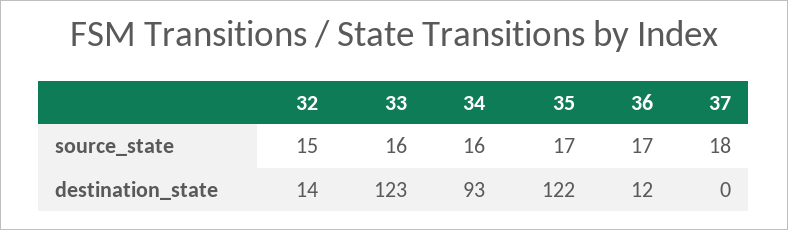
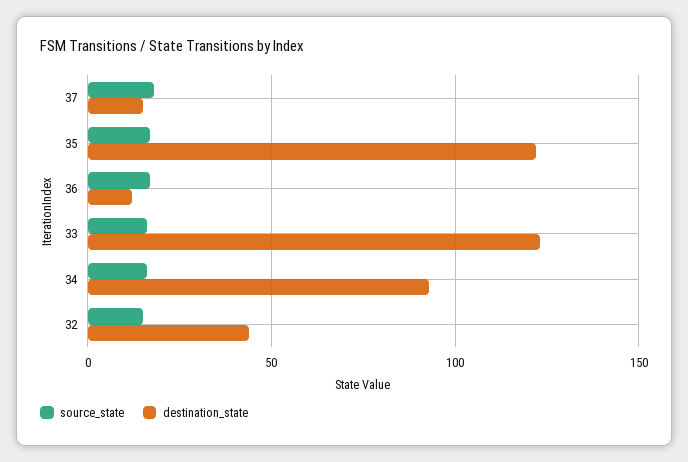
destination_state, 32: 14 -> 45
destination_state, 37: 0 -> 15

